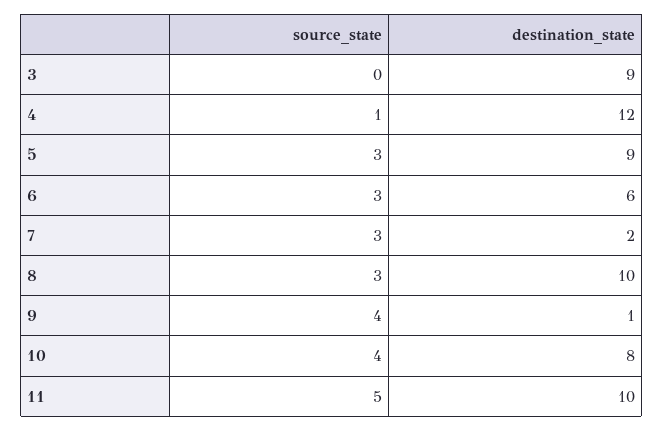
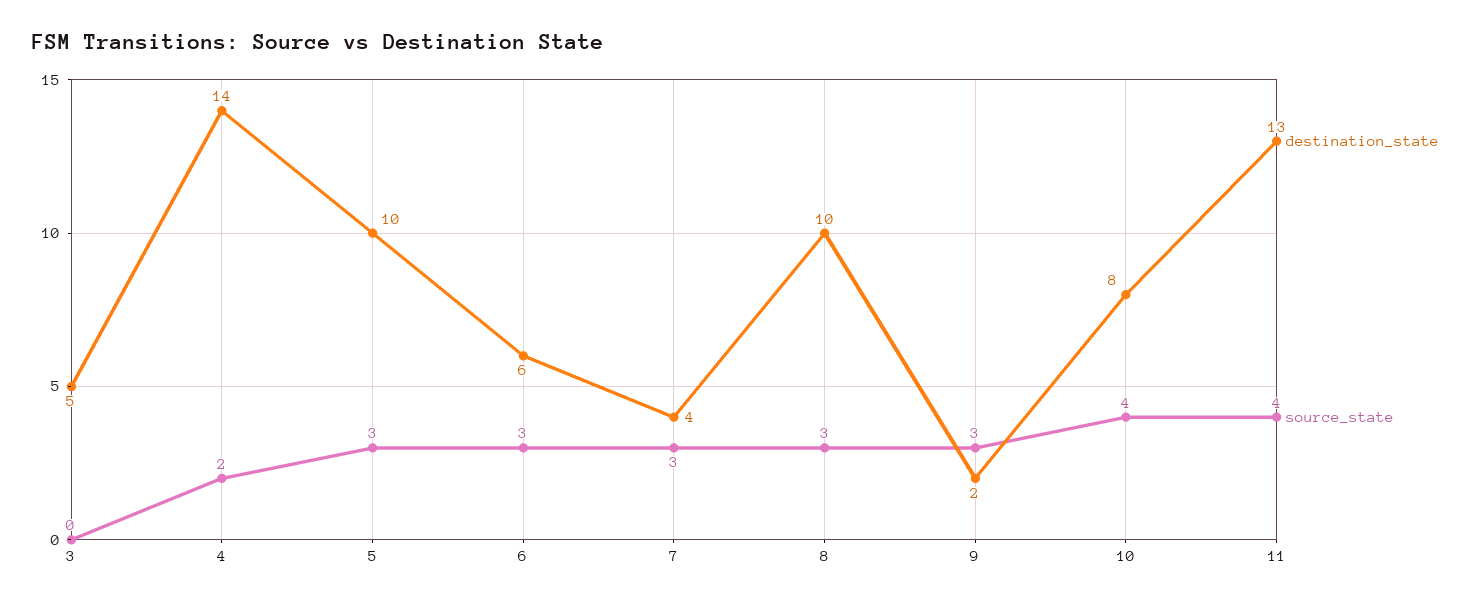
destination_state, 3: 9 -> 5
source_state, 4: 1 -> 2
destination_state, 4: 12 -> 14
destination_state, 5: 9 -> 10
destination_state, 7: 2 -> 4
source_state, 9: 4 -> 3
destination_state, 9: 1 -> 2
source_state, 11: 5 -> 4
destination_state, 11: 10 -> 13

